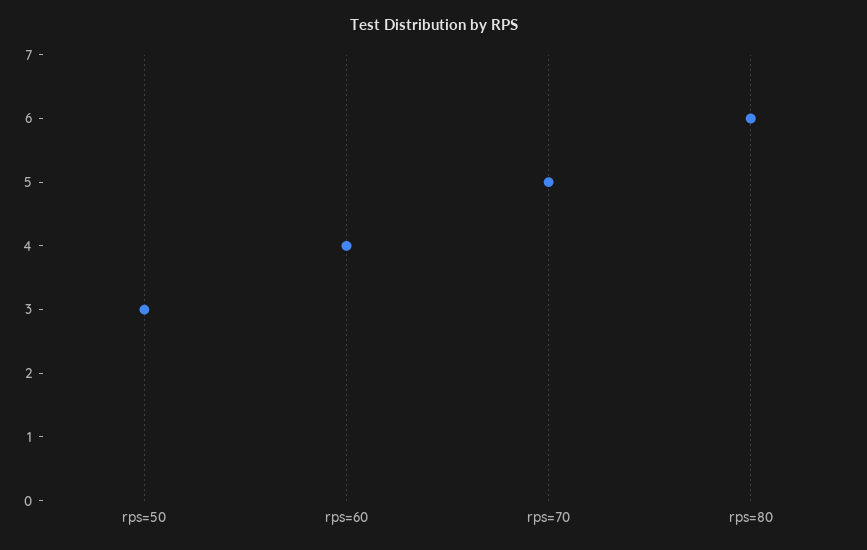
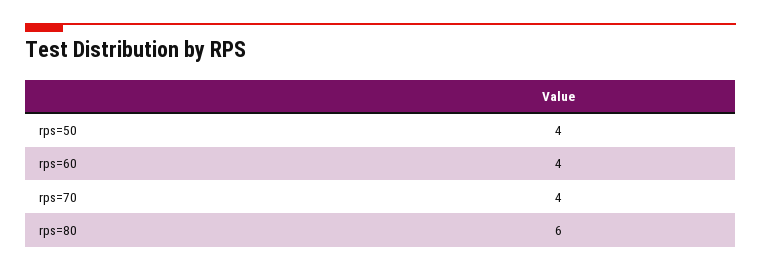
rps=50: 3 -> 4
rps=70: 5 -> 4

